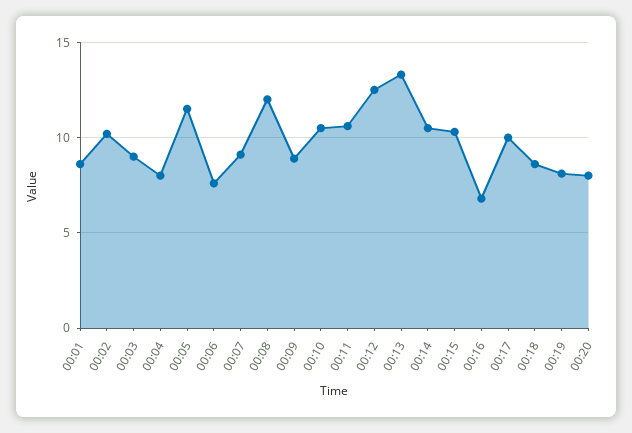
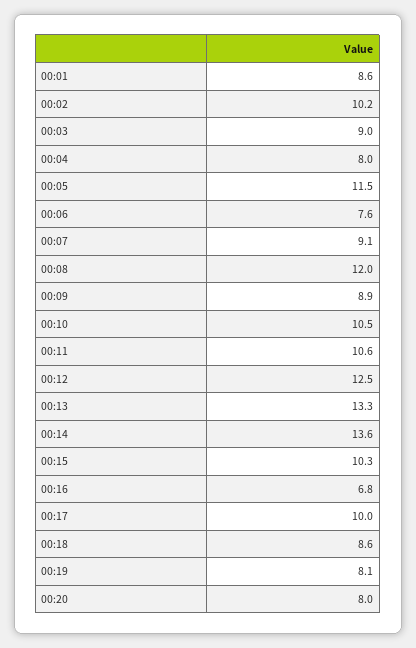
00:14: 10.5 -> 13.6

